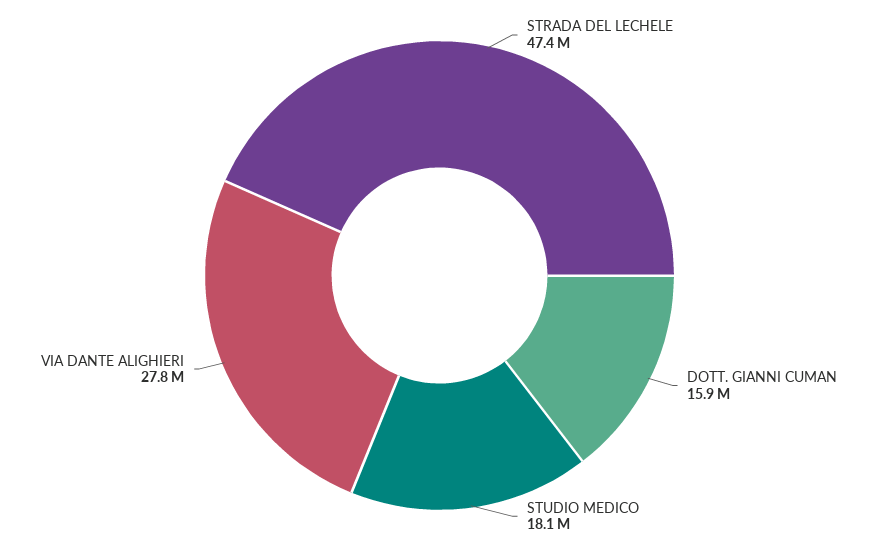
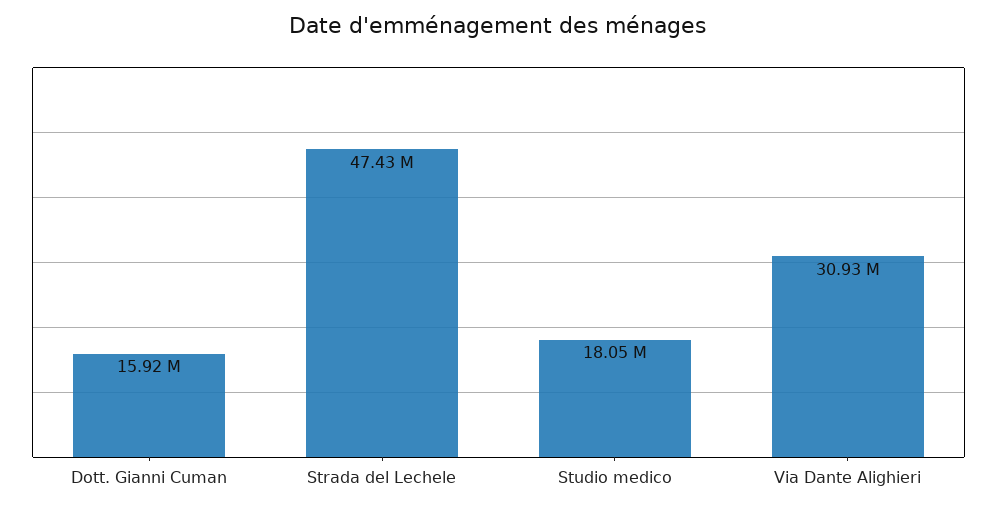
VIA DANTE ALIGHIERI: 27800000 -> 30930000

